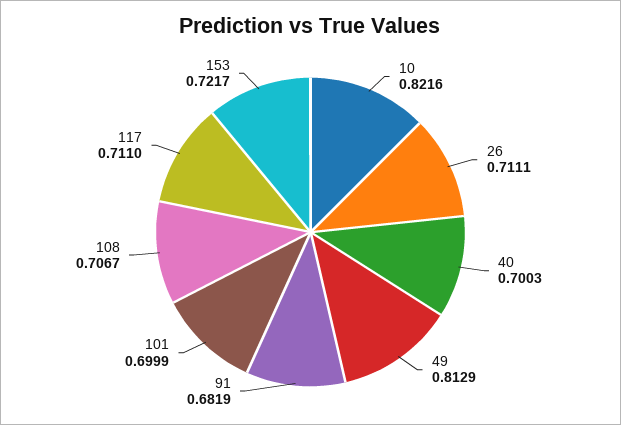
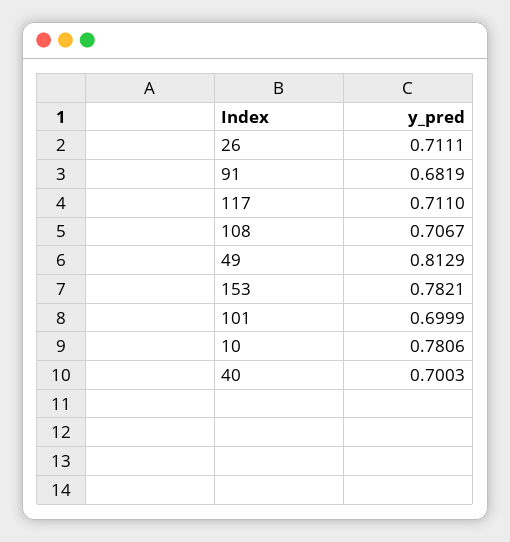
10: 0.8216 -> 0.7806
153: 0.7217 -> 0.7821

